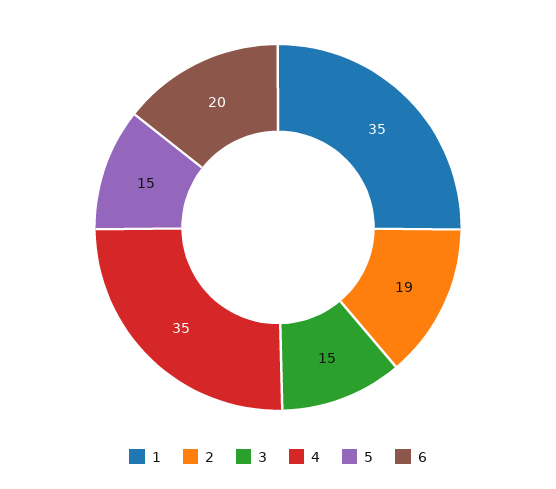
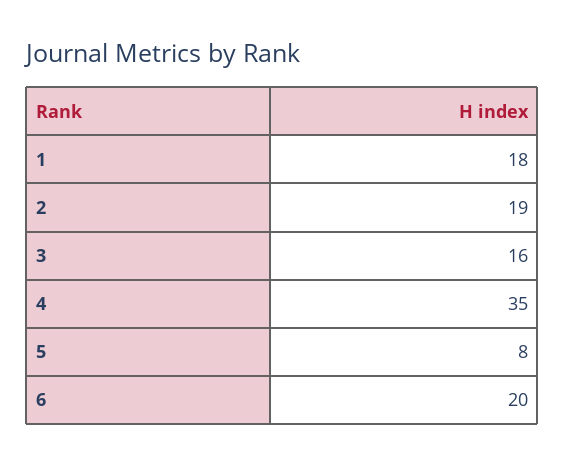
1: 35 -> 18
3: 15 -> 16
5: 15 -> 8

